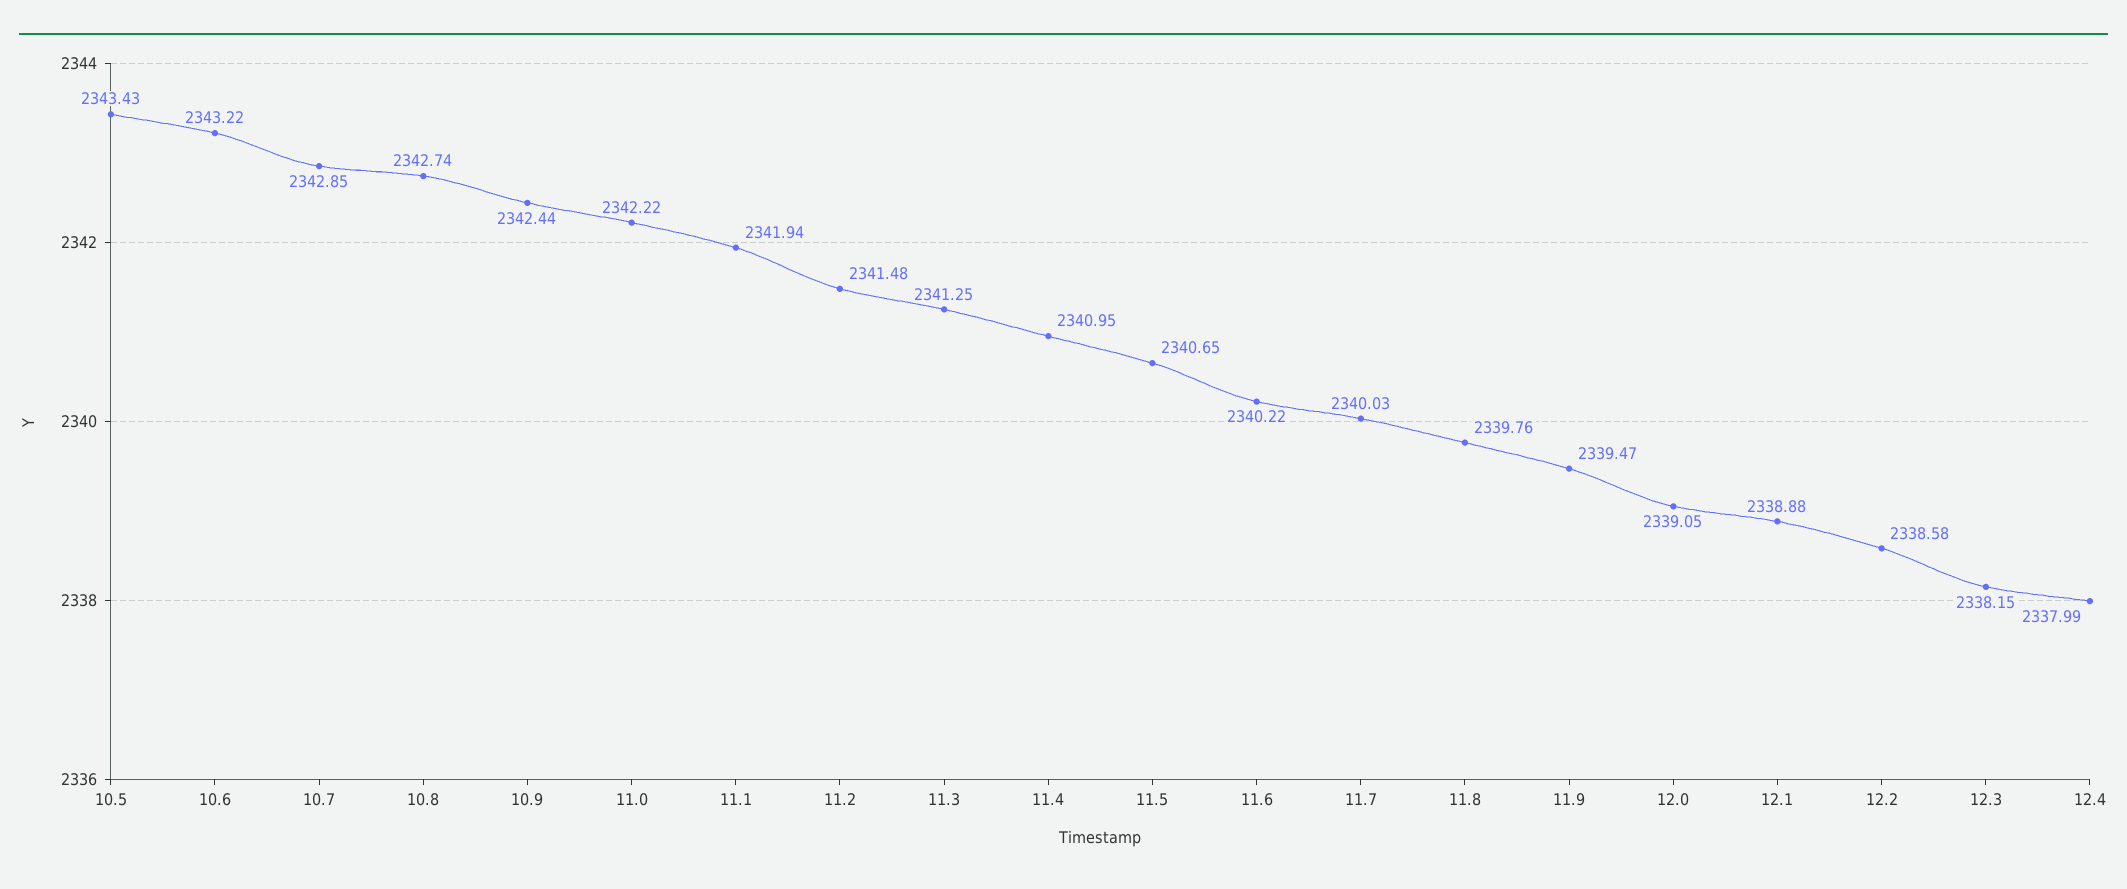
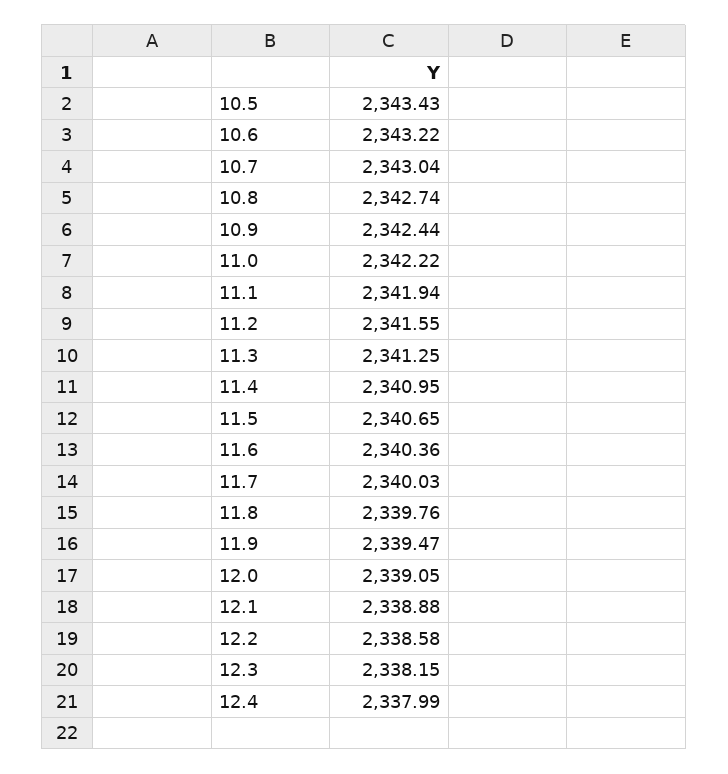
10.7: 2342.85 -> 2343.04
11.2: 2341.48 -> 2341.55
11.6: 2340.22 -> 2340.36

